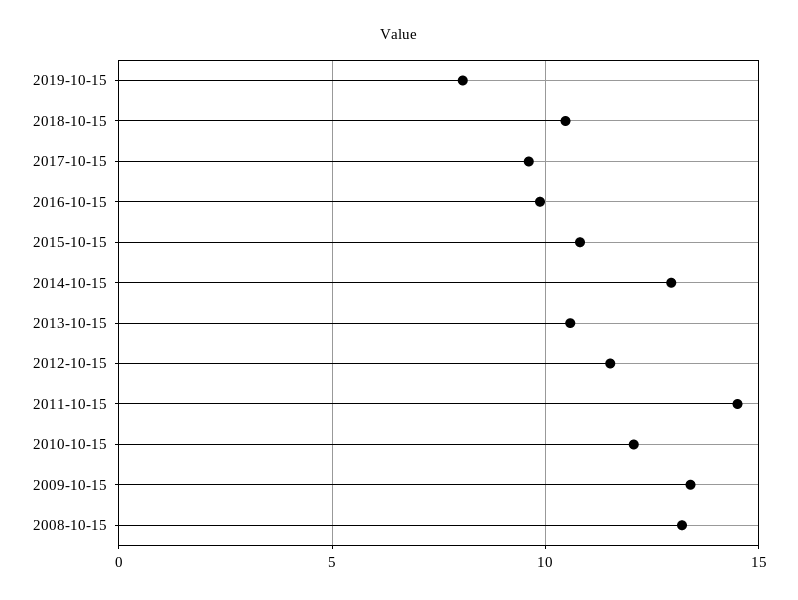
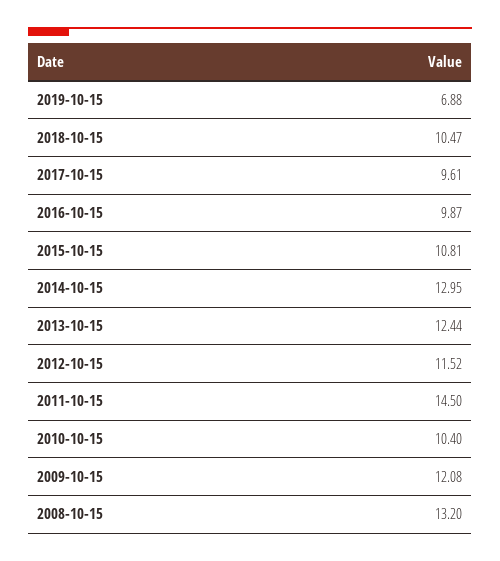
2019-10-15: 8 -> 6.88
2013-10-15: 10.5 -> 12.44
2010-10-15: 12 -> 10.4
2009-10-15: 13.5 -> 12.08

